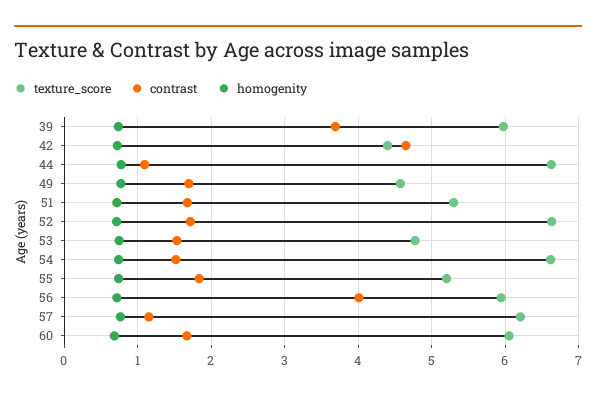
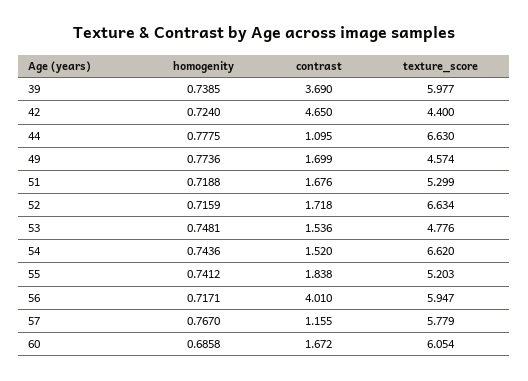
texture_score, 57: 6.2 -> 5.779

